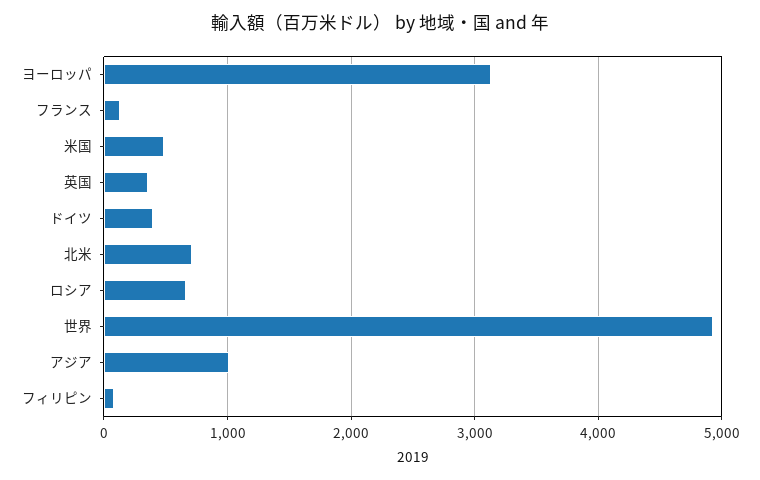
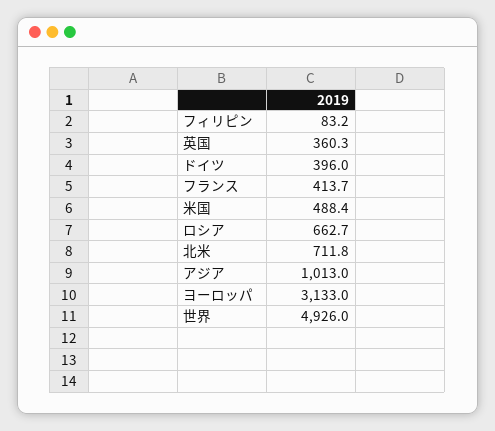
フランス: 100 -> 413.7

